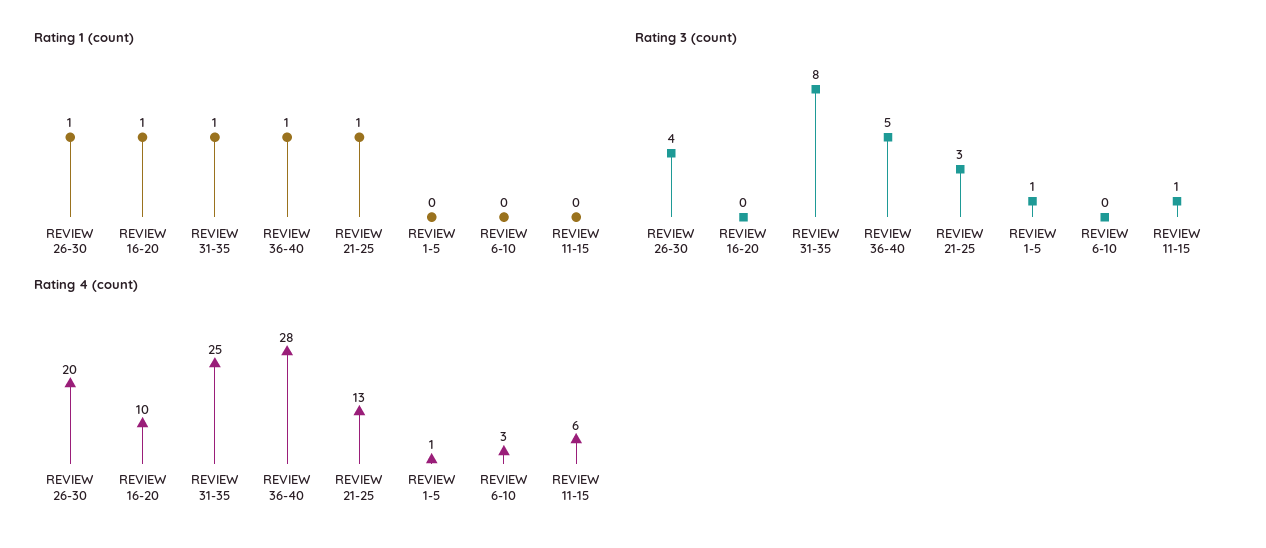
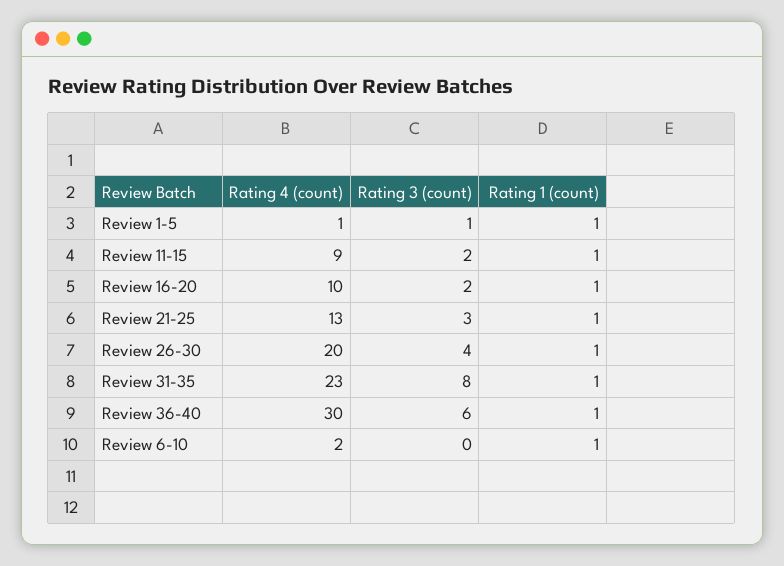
Rating 1 (count), REVIEW 1-5: 0 -> 1
Rating 1 (count), REVIEW 6-10: 0 -> 1
Rating 1 (count), REVIEW 11-15: 0 -> 1
Rating 3 (count), REVIEW 16-20: 0 -> 2
Rating 3 (count), REVIEW 36-40: 5 -> 6
Rating 3 (count), REVIEW 11-15: 1 -> 2
Rating 4 (count), REVIEW 31-35: 25 -> 23
Rating 4 (count), REVIEW 36-40: 28 -> 30
Rating 4 (count), REVIEW 6-10: 3 -> 2
Rating 4 (count), REVIEW 11-15: 6 -> 9

